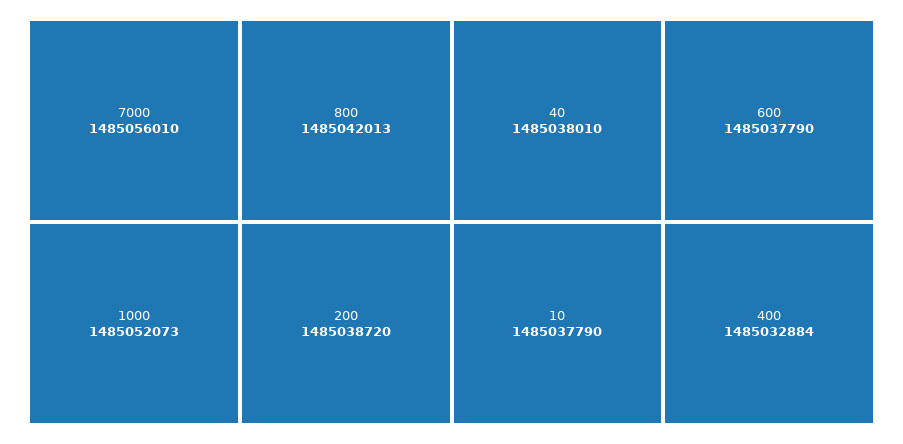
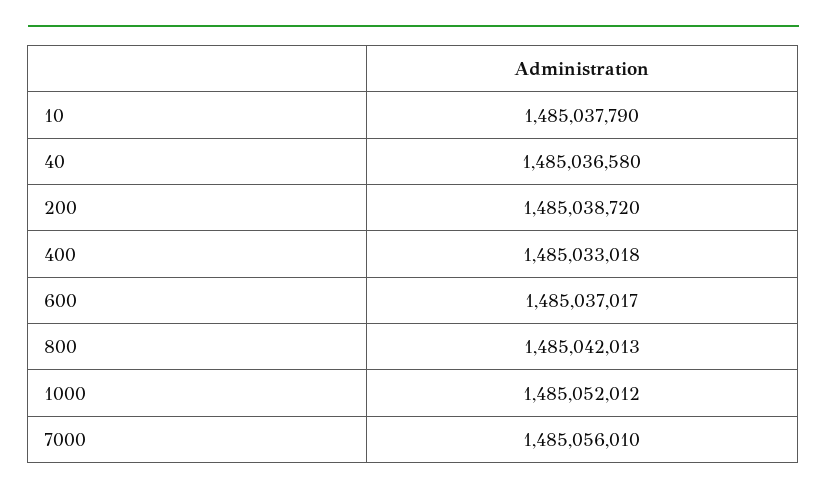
1000: 1485052073 -> 1485052012
40: 1485038010 -> 1485036580
600: 1485037790 -> 1485037017
400: 1485032884 -> 1485033018

